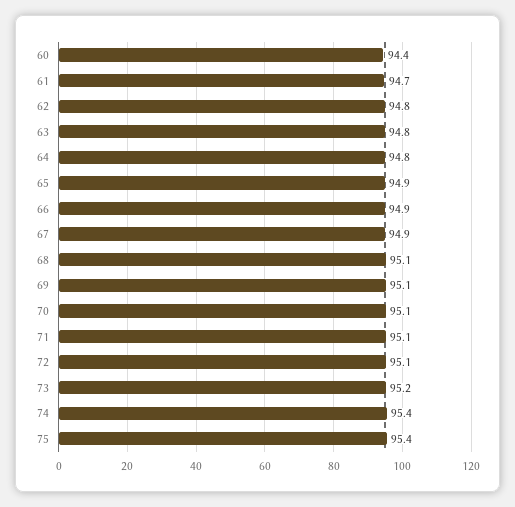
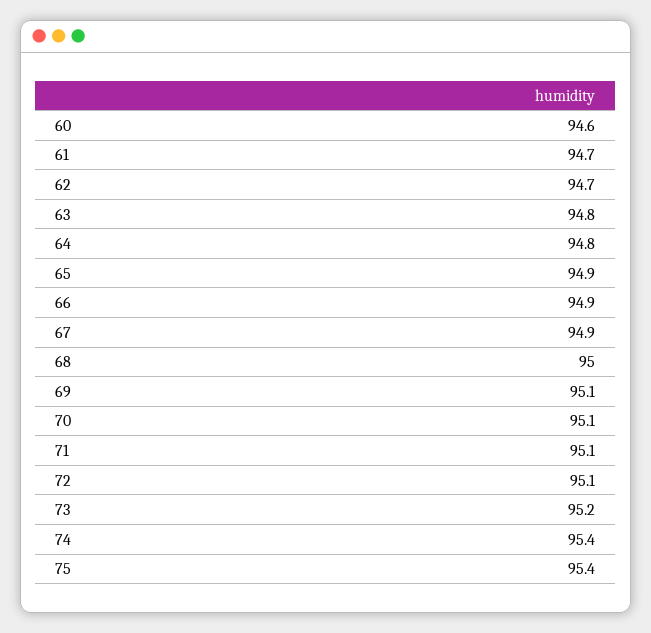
60: 94.4 -> 94.6
62: 94.8 -> 94.7
68: 95.1 -> 95

